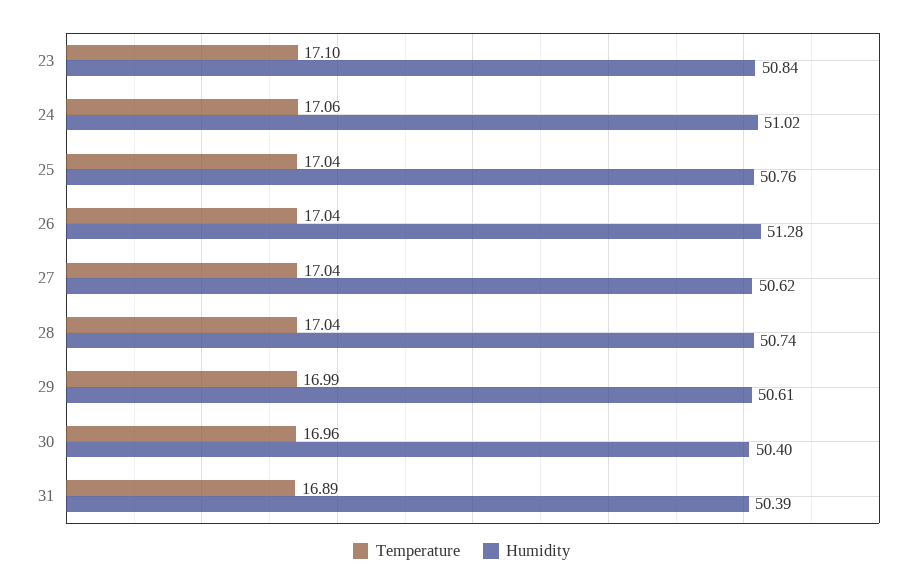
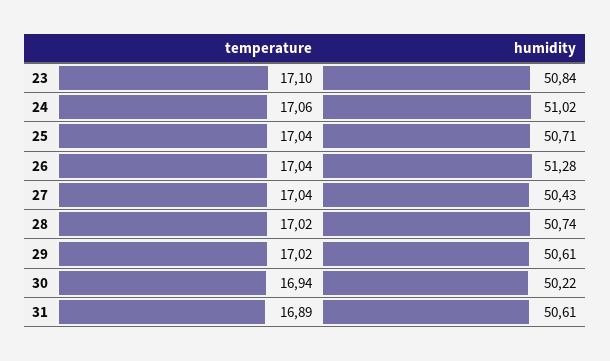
Humidity, 25: 50.76 -> 50.71
Humidity, 27: 50.62 -> 50.43
Temperature, 28: 17.04 -> 17.02
Temperature, 29: 16.99 -> 17.02
Temperature, 30: 16.96 -> 16.94
Humidity, 30: 50.4 -> 50.22
Humidity, 31: 50.39 -> 50.61

